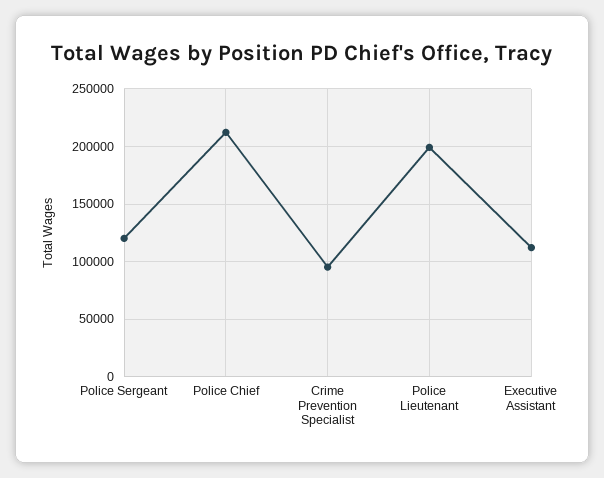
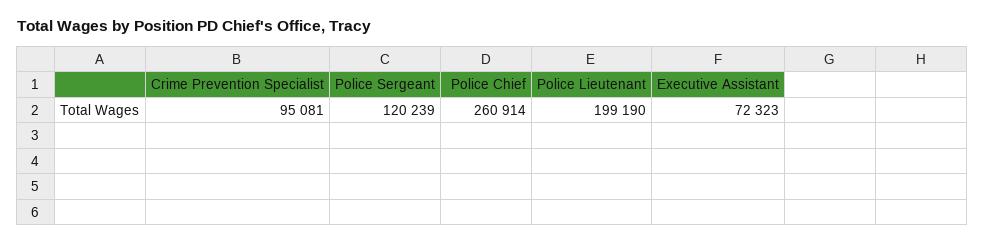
Police Chief: 210000 -> 260914
Executive Assistant: 110000 -> 72323

